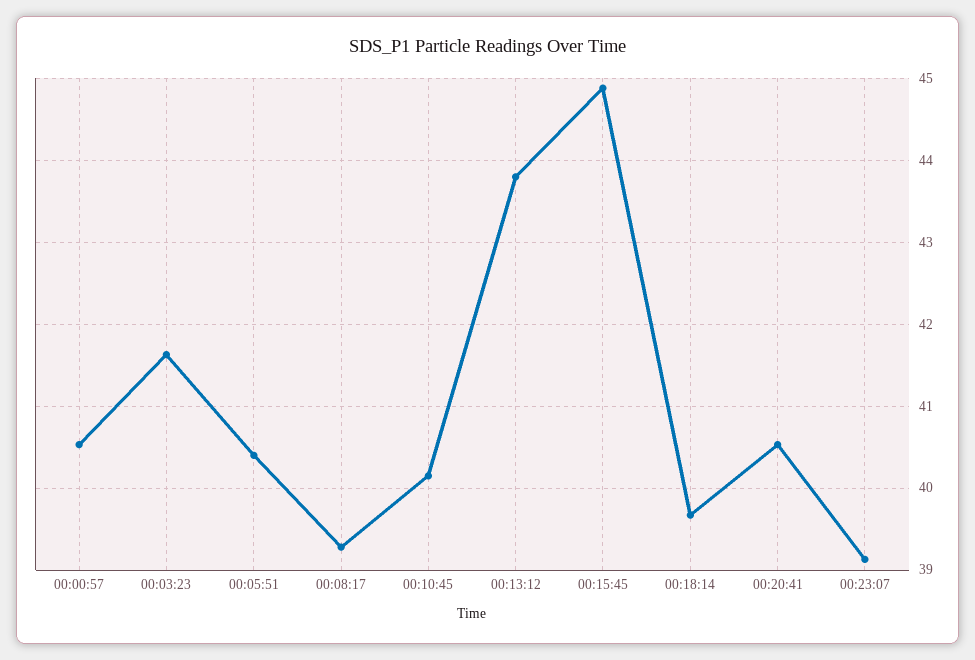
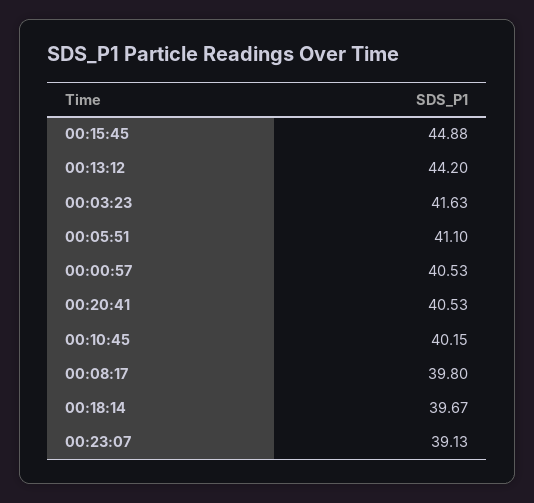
00:05:51: 40.4 -> 41.1
00:08:17: 39.3 -> 39.8
00:13:12: 43.8 -> 44.2

